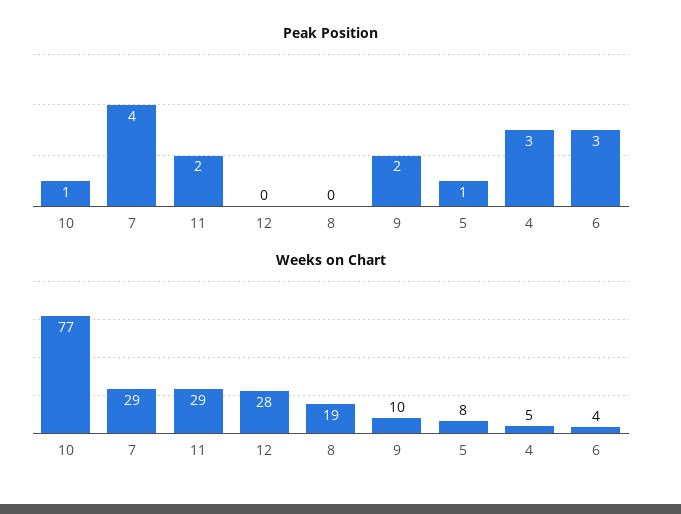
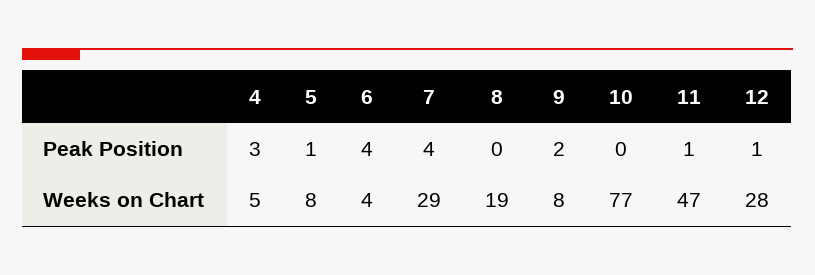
Peak Position, 10: 1 -> 0
Peak Position, 11: 2 -> 1
Peak Position, 12: 0 -> 1
Peak Position, 6: 3 -> 4
Weeks on Chart, 11: 29 -> 47
Weeks on Chart, 9: 10 -> 8

